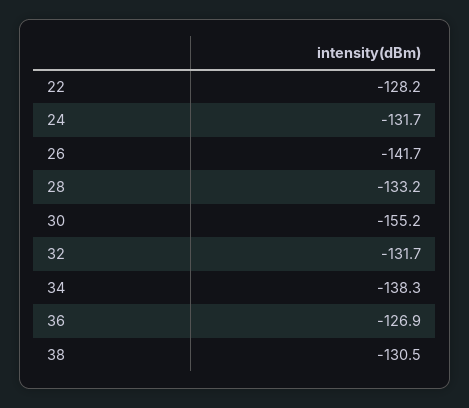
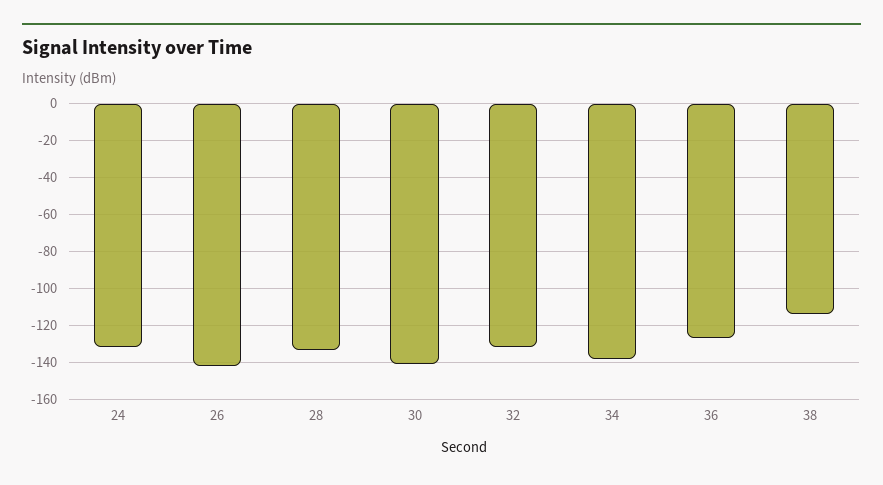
22: -128.2 -> none
30: -155.2 -> -140
38: -130.5 -> -115

